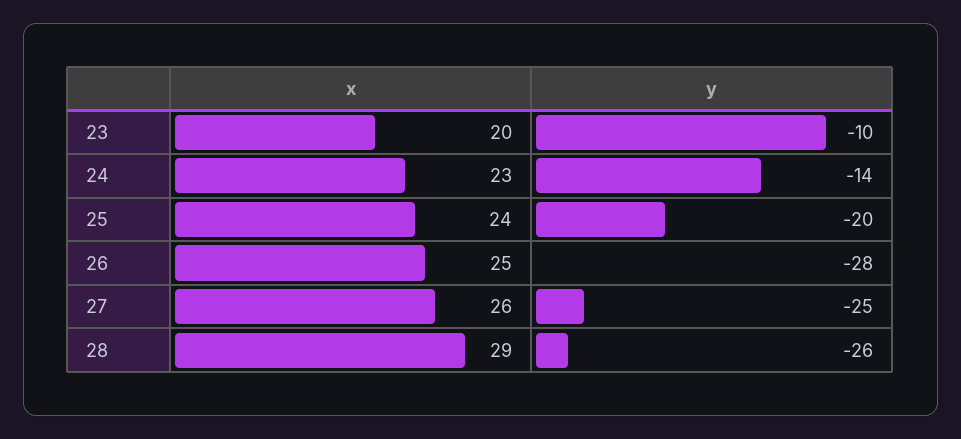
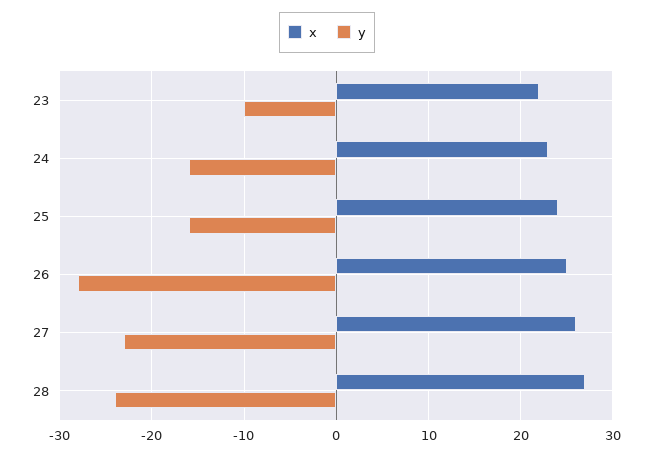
x, 23: 20 -> 22
y, 24: -14 -> -16
y, 25: -20 -> -16
y, 27: -25 -> -23
x, 28: 29 -> 27
y, 28: -26 -> -24

